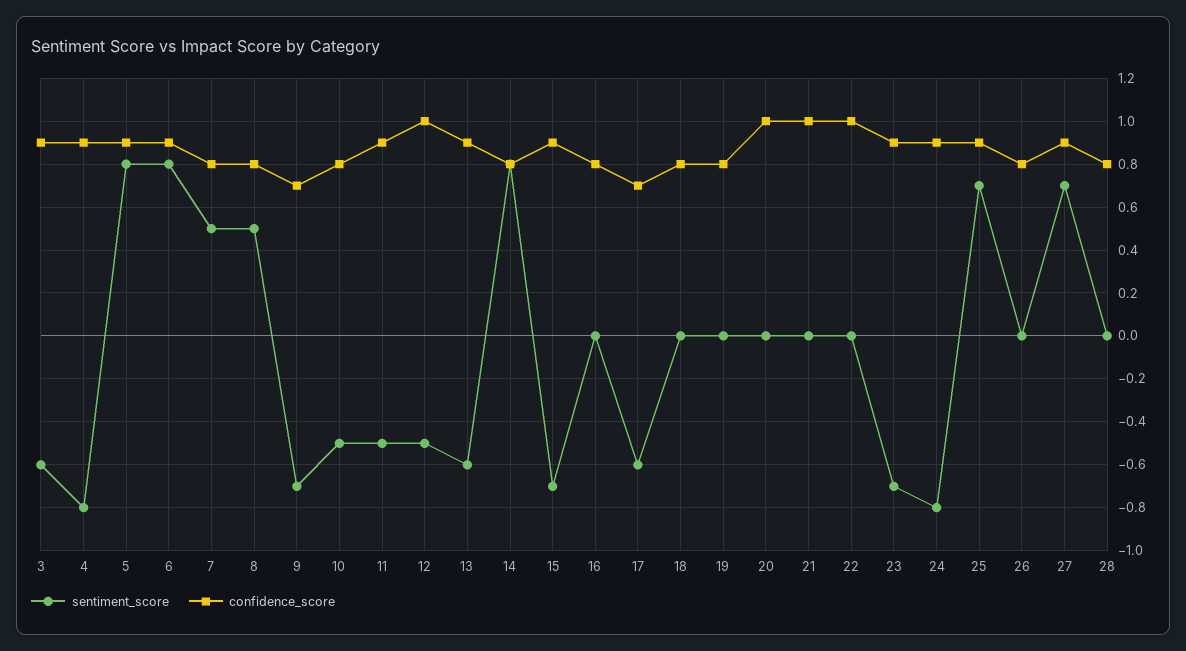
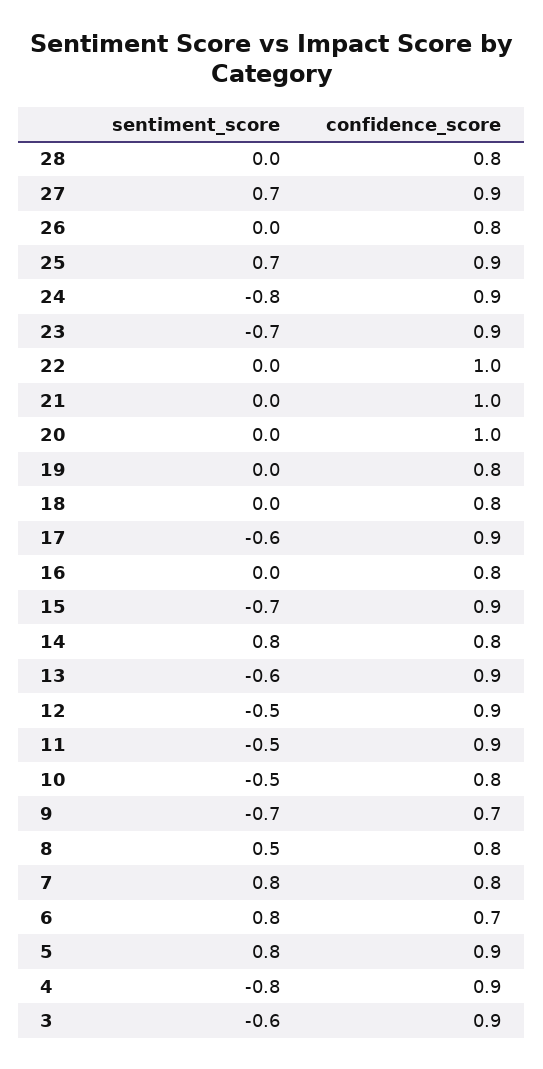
confidence_score, 6: 0.9 -> 0.7
sentiment_score, 7: 0.5 -> 0.8
confidence_score, 12: 1 -> 0.9
confidence_score, 17: 0.7 -> 0.9

